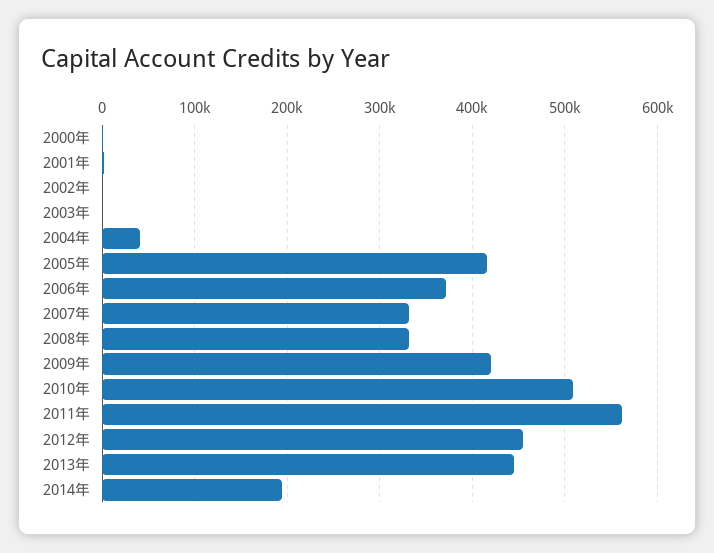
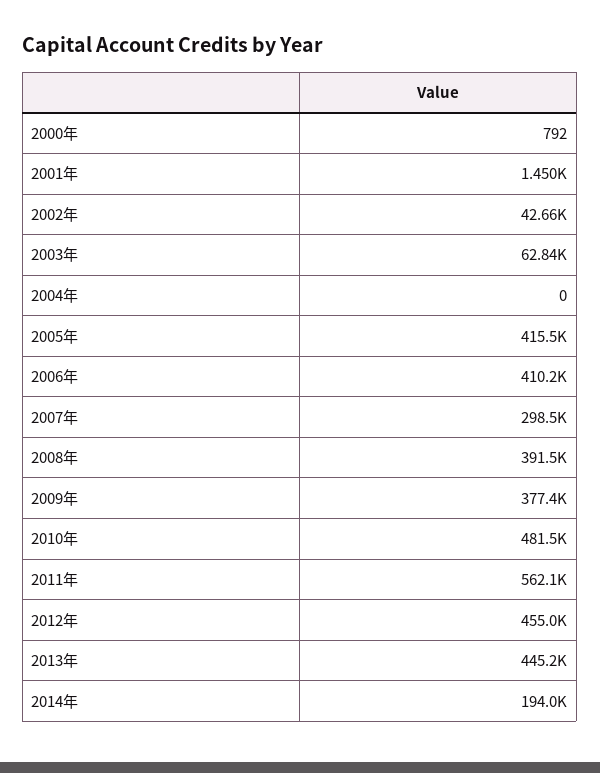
2002年: 0 -> 42660
2003年: 0 -> 62840
2004年: 40000 -> 0
2006年: 370000 -> 410200
2007年: 330000 -> 298500
2008年: 330000 -> 391500
2009年: 420000 -> 377400
2010年: 510000 -> 481500

